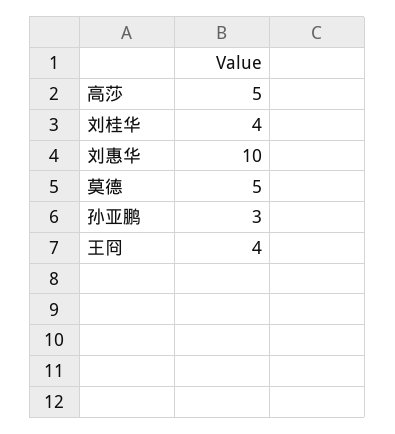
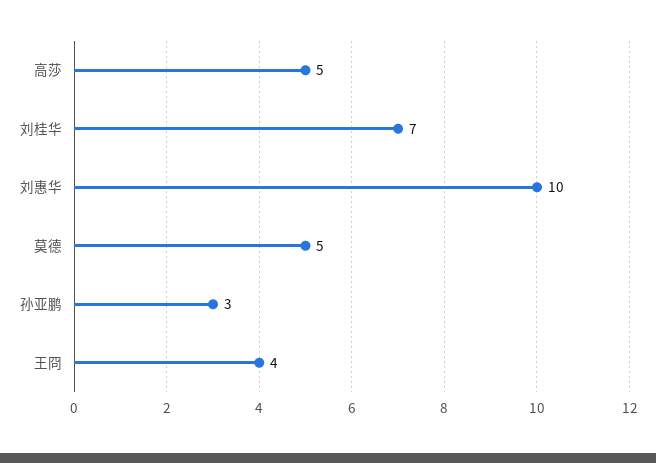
刘桂华: 4 -> 7

